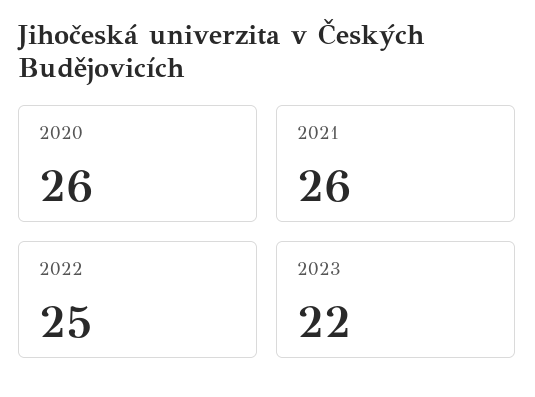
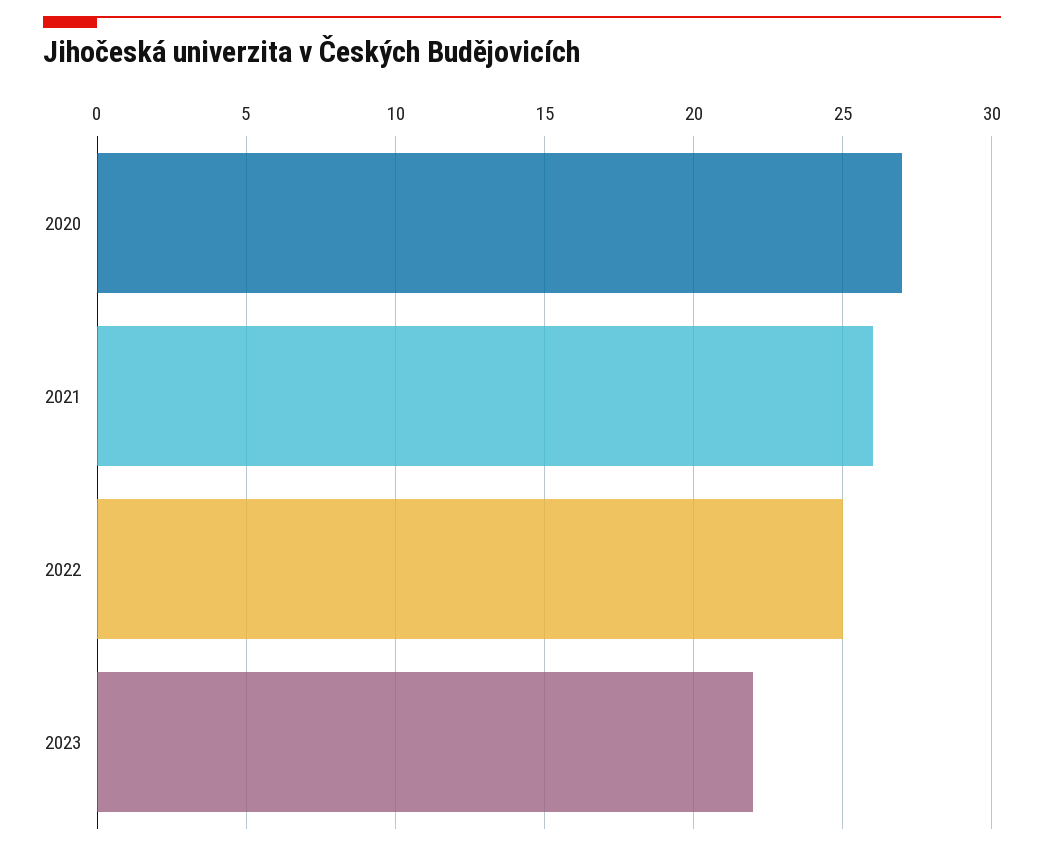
2020: 26 -> 27

